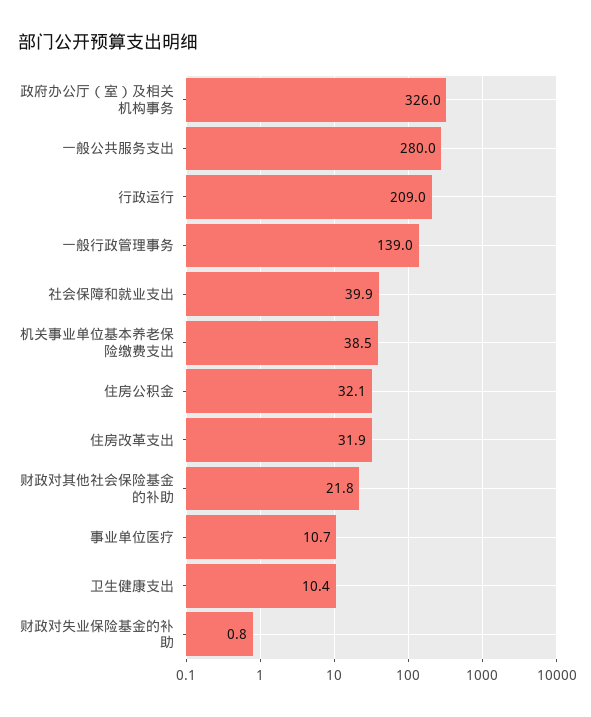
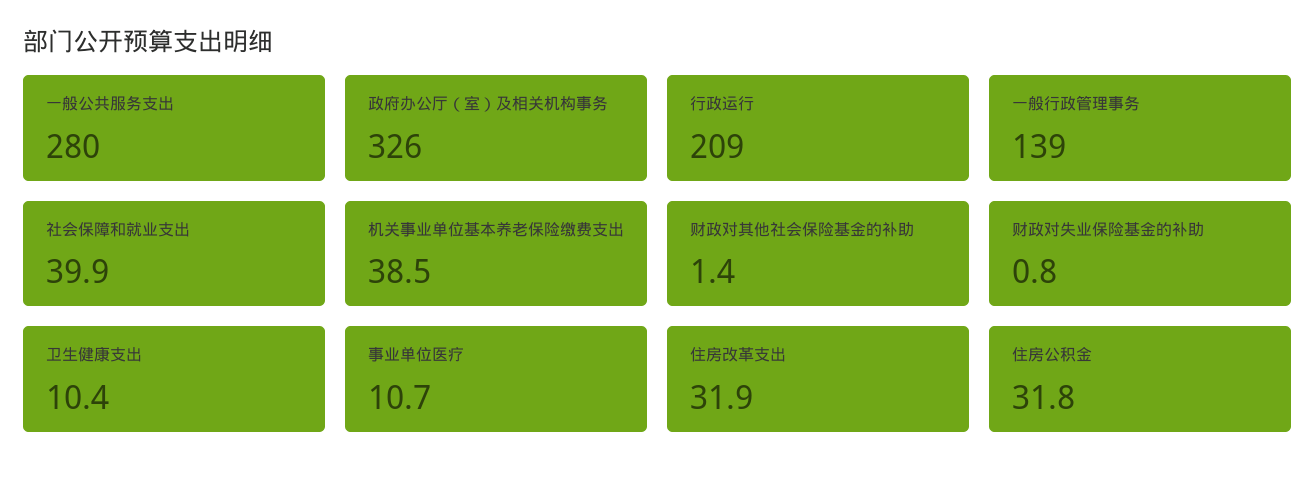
住房公积金: 32.1 -> 31.8
财政对其他社会保险基金的补助: 21.8 -> 1.4

